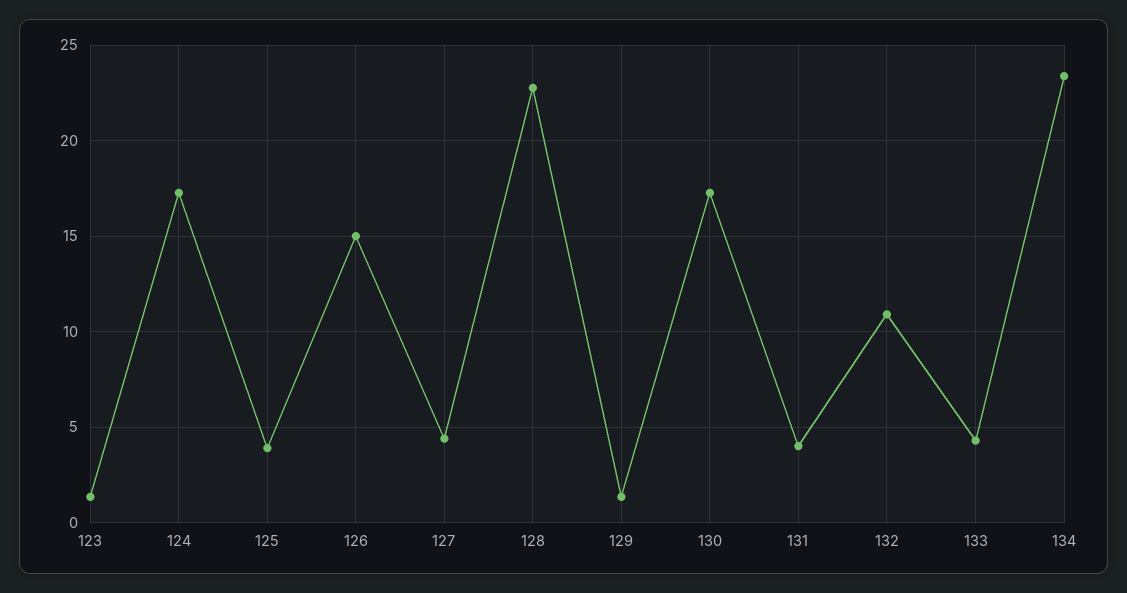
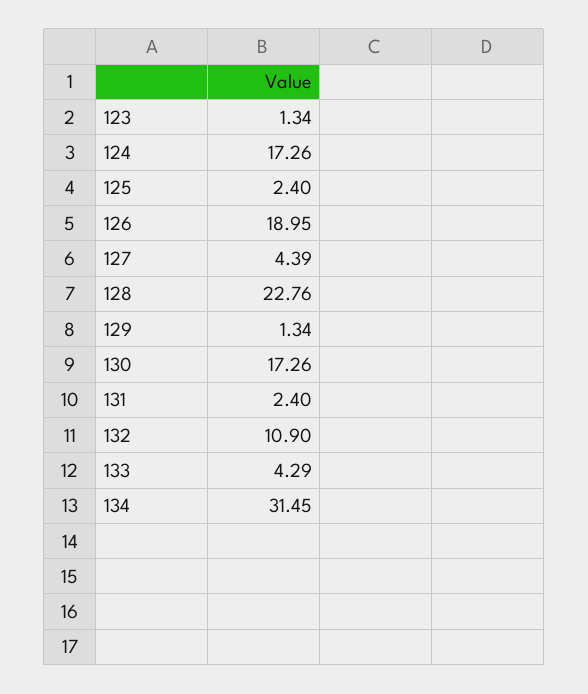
125: 4 -> 2.4
126: 15 -> 18.95
131: 4 -> 2.4
134: 23.5 -> 31.45

